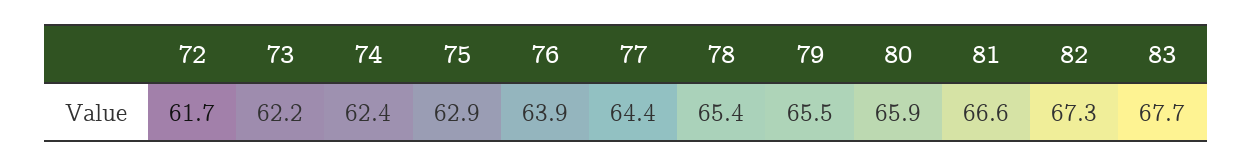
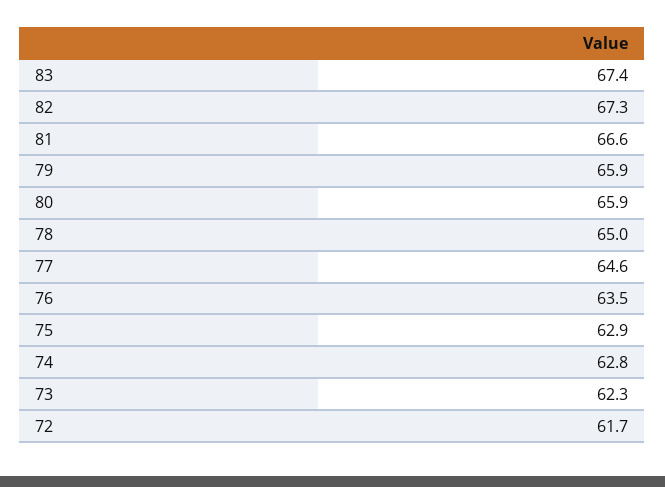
73: 62.2 -> 62.3
74: 62.4 -> 62.8
76: 63.9 -> 63.5
77: 64.4 -> 64.6
78: 65.4 -> 65
79: 65.5 -> 65.9
83: 67.7 -> 67.4

